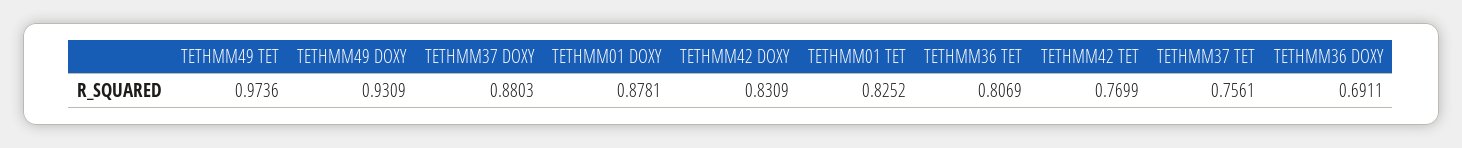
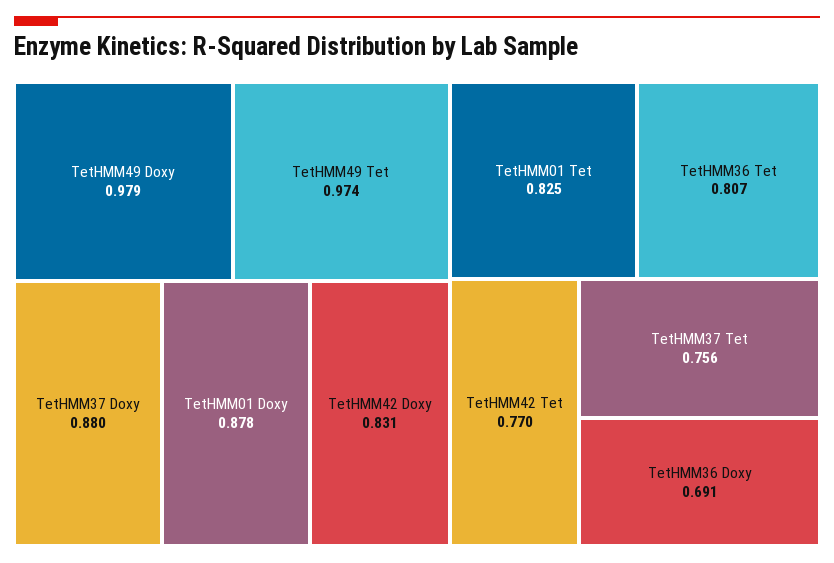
TETHMM49 DOXY: 0.9309 -> 0.979

